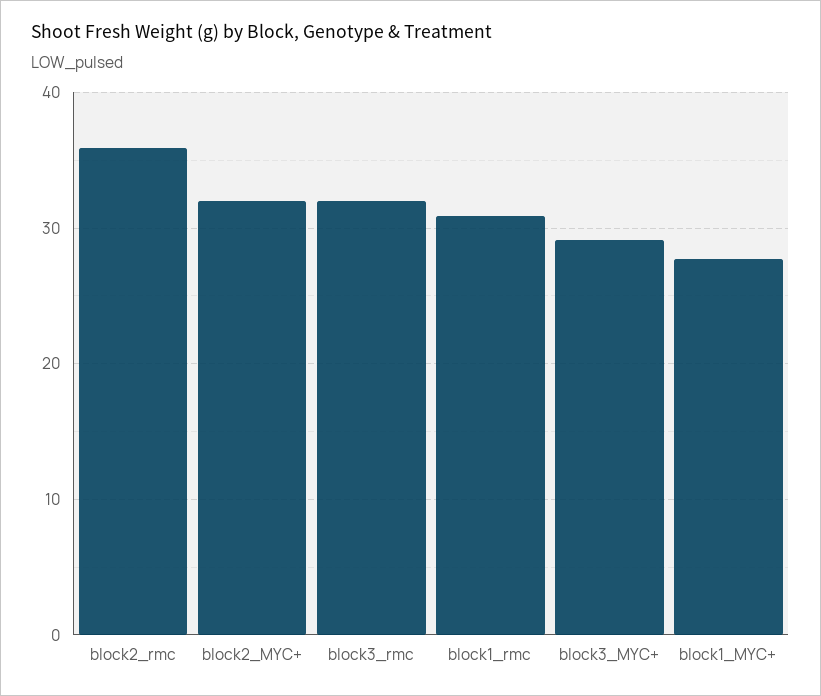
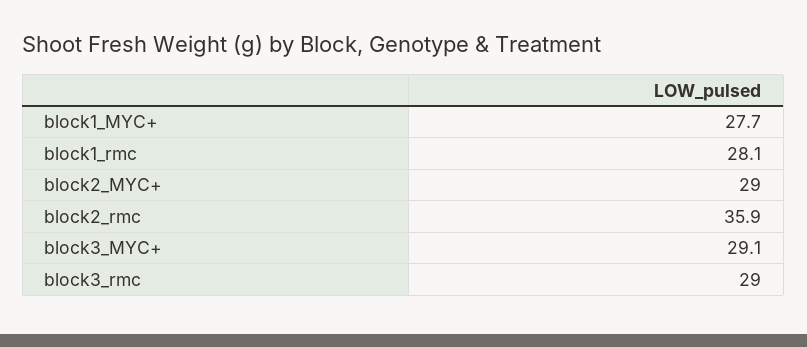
block2_MYC+: 32 -> 29
block3_rmc: 32 -> 29
block1_rmc: 31 -> 28.1

